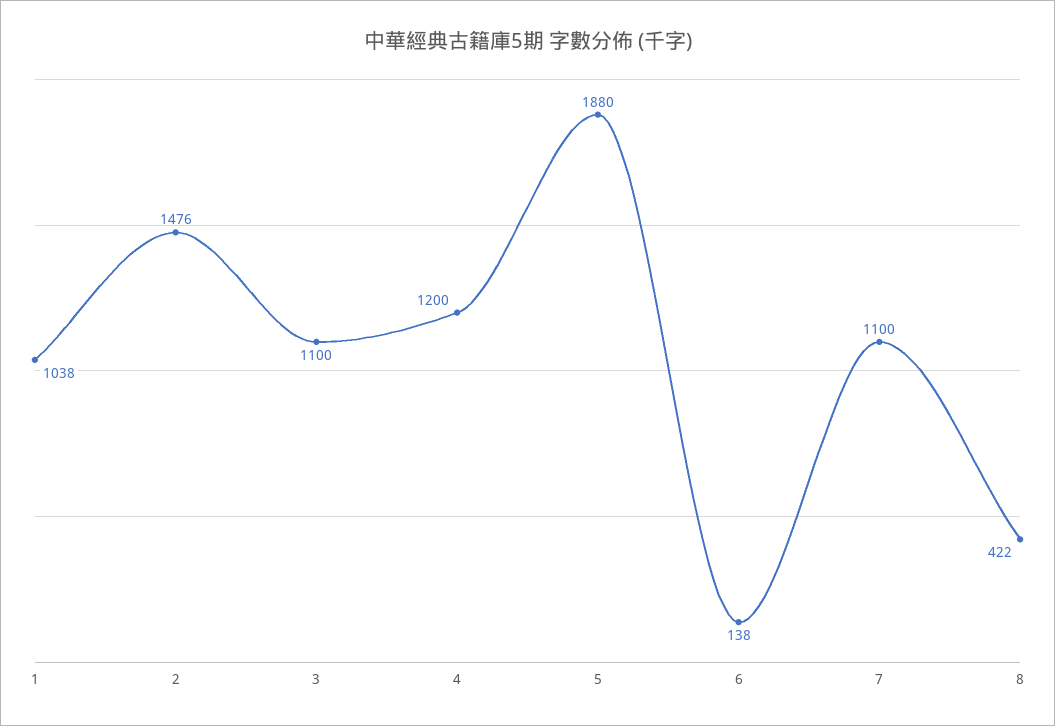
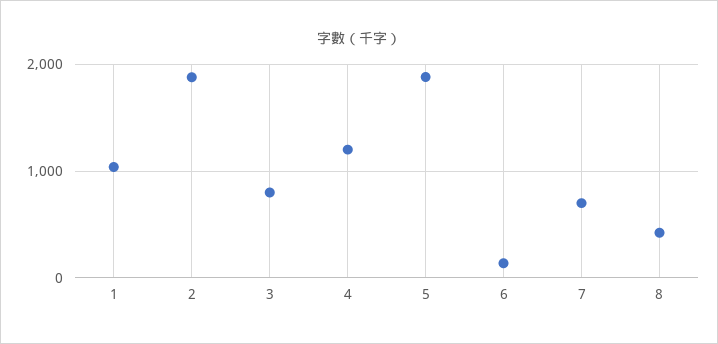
2: 1476 -> 1900
3: 1100 -> 800
7: 1100 -> 700

